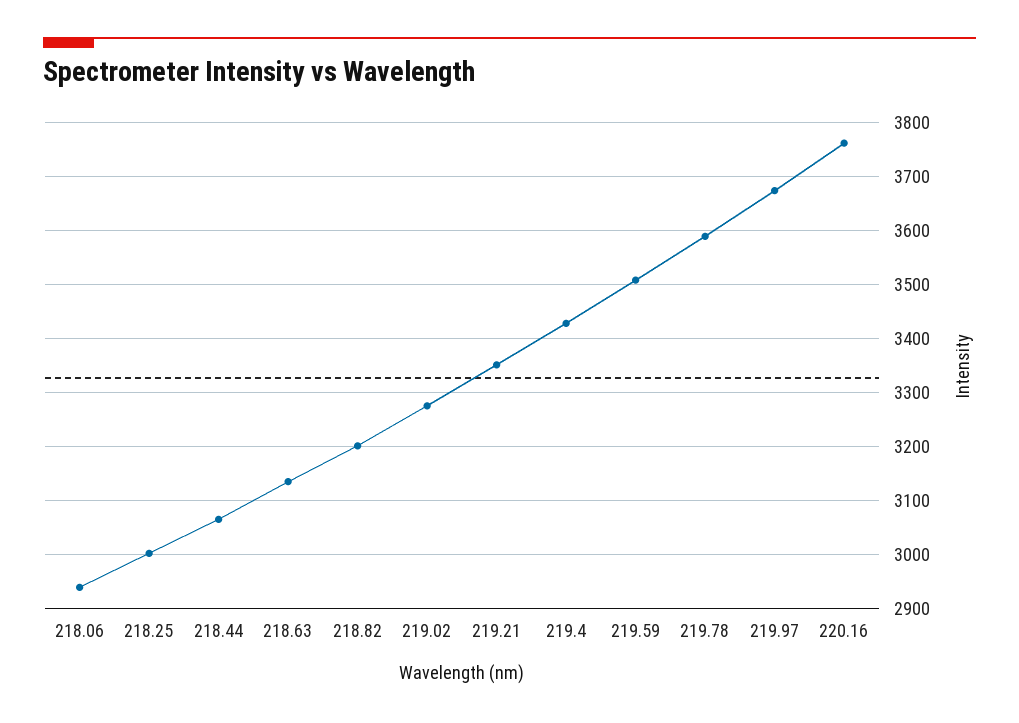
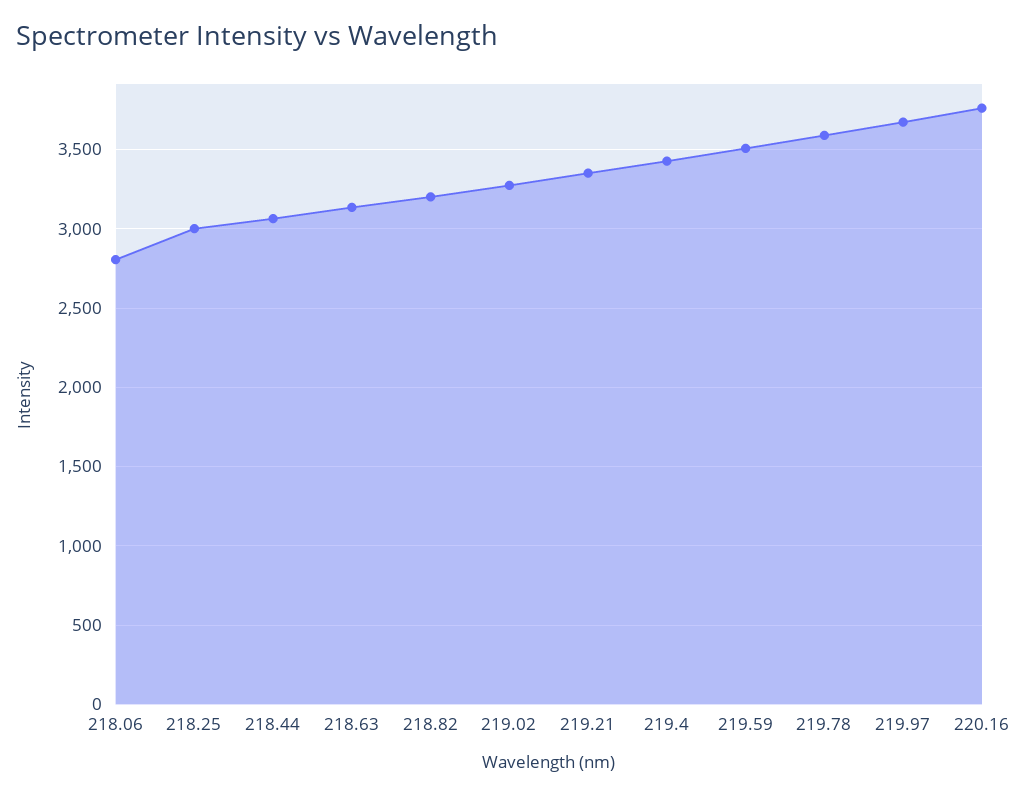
218.06: 2940 -> 2800

